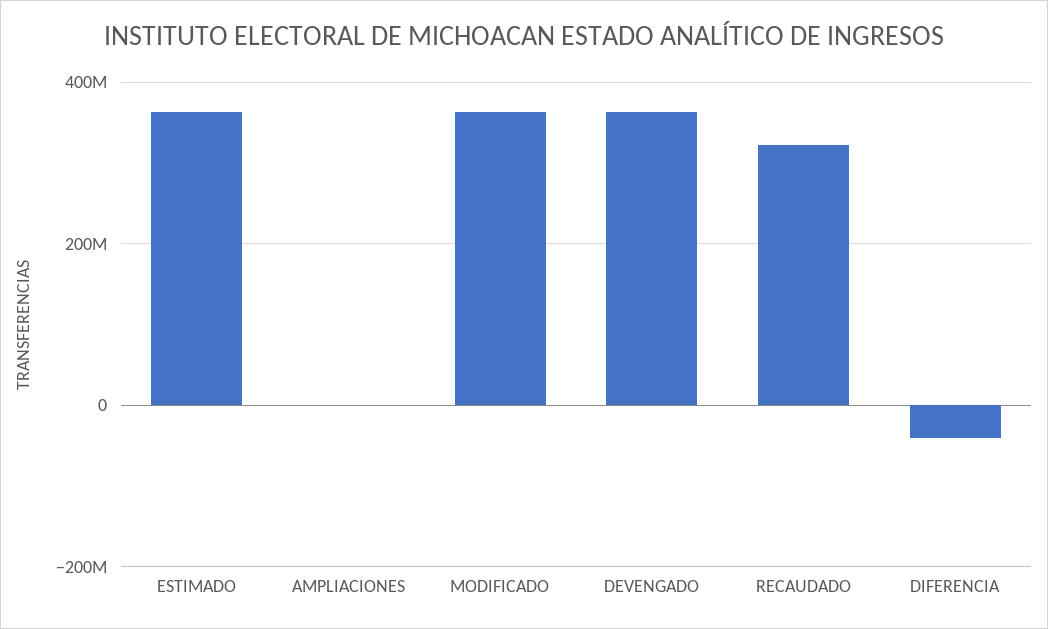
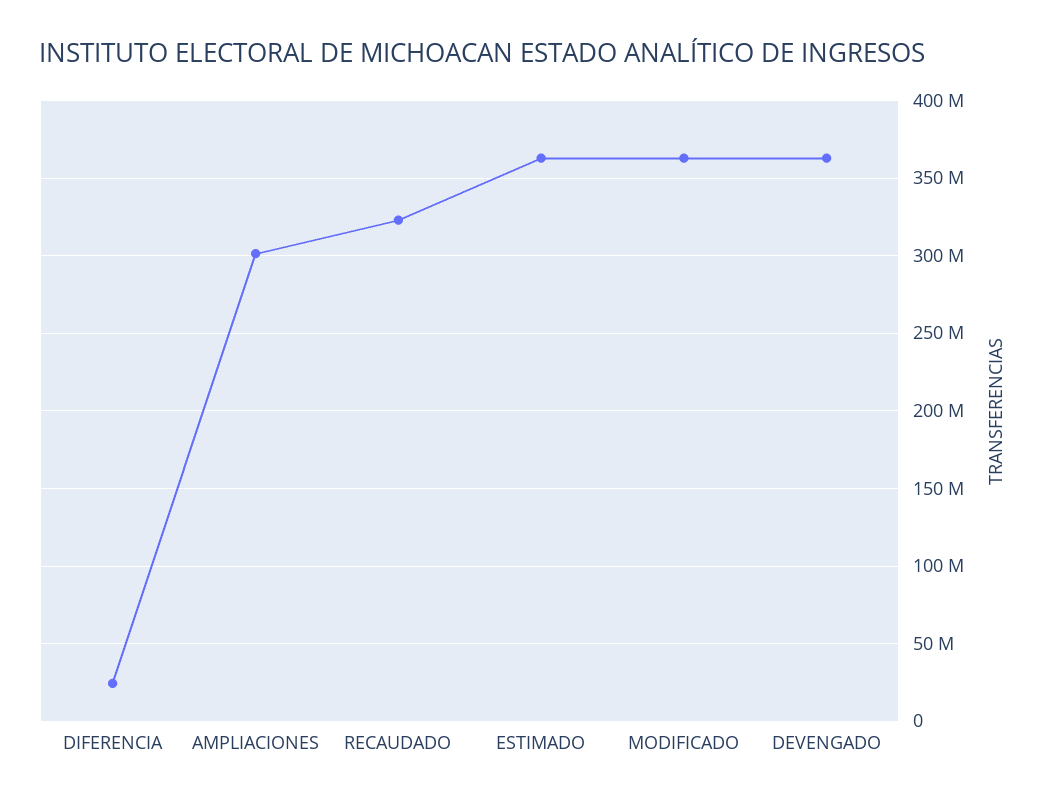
AMPLIACIONES: 0 -> 300000000
DIFERENCIA: -40000000 -> 25000000

